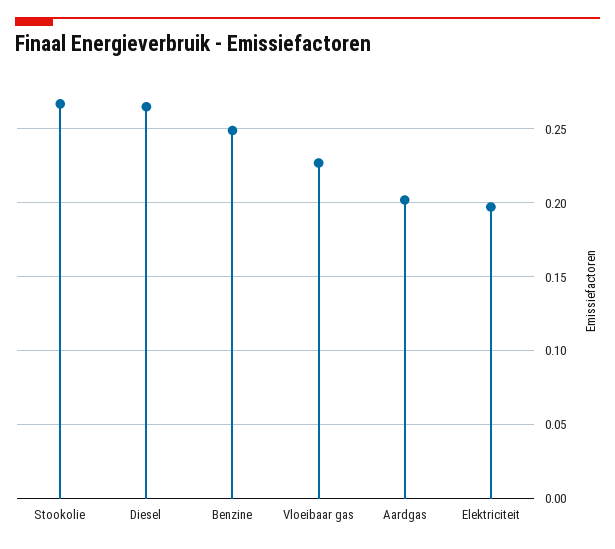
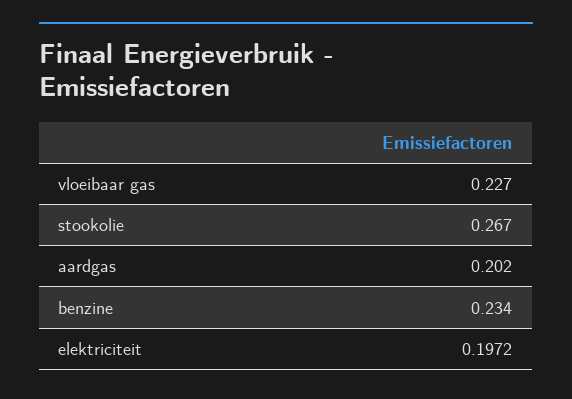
Diesel: 0.265 -> none
Benzine: 0.25 -> 0.234

